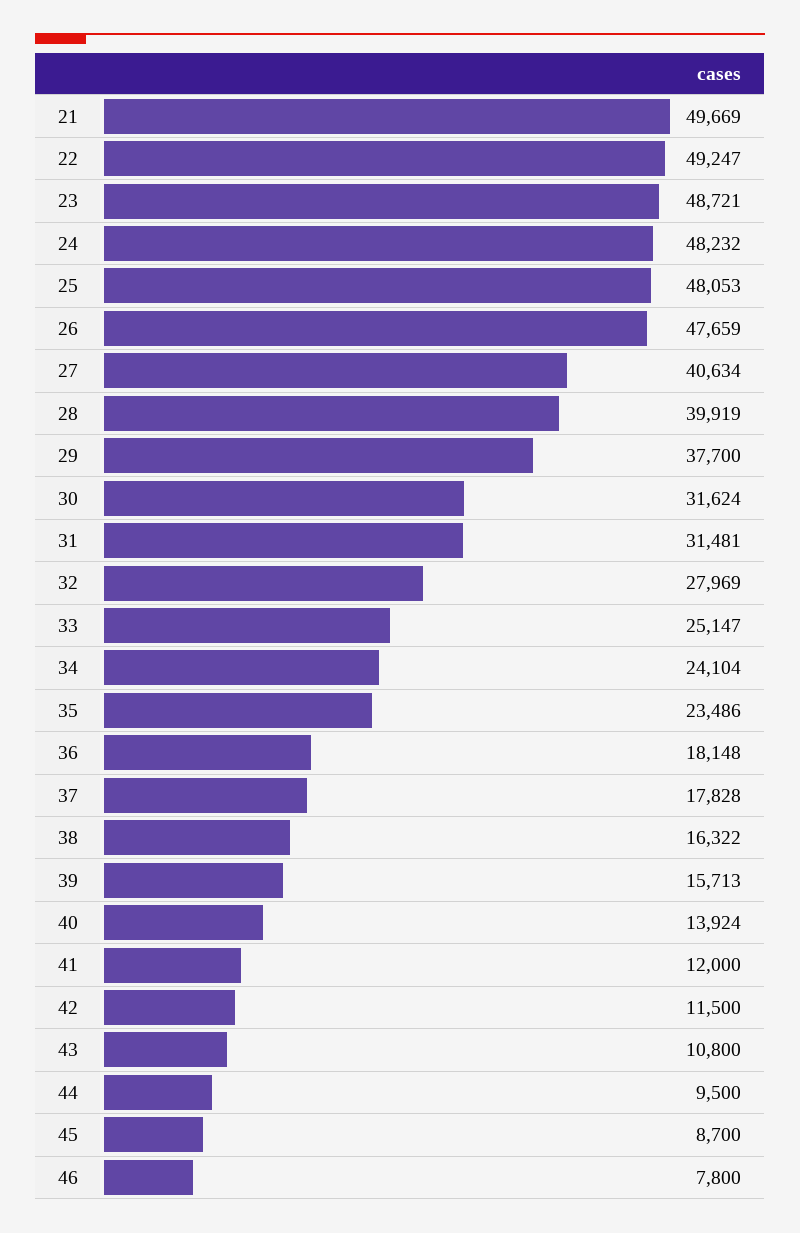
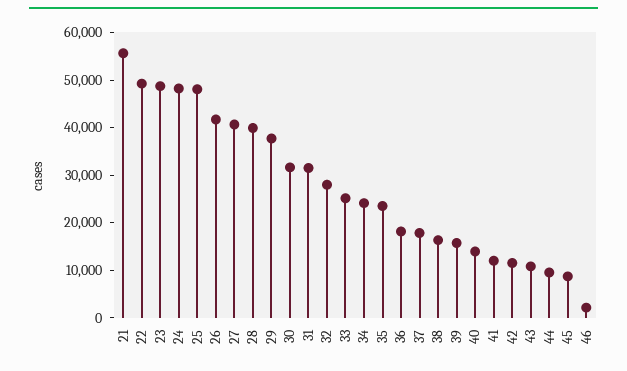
21: 49669 -> 56000
26: 47659 -> 42000
46: 7800 -> 2000

